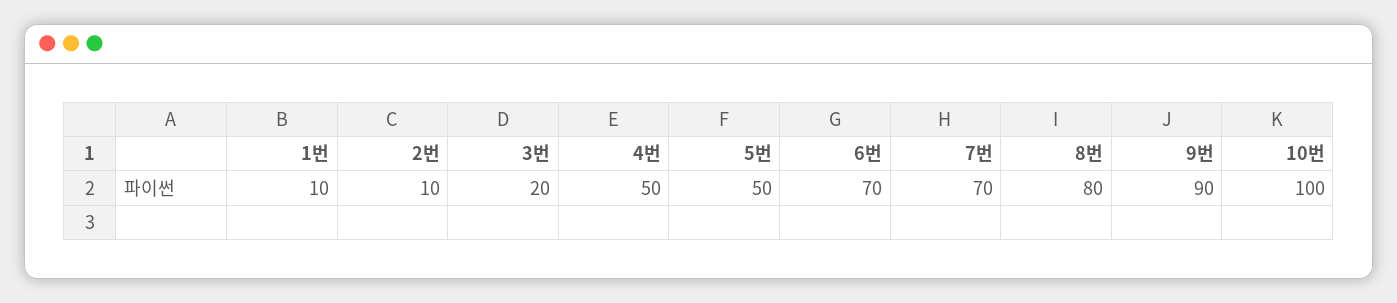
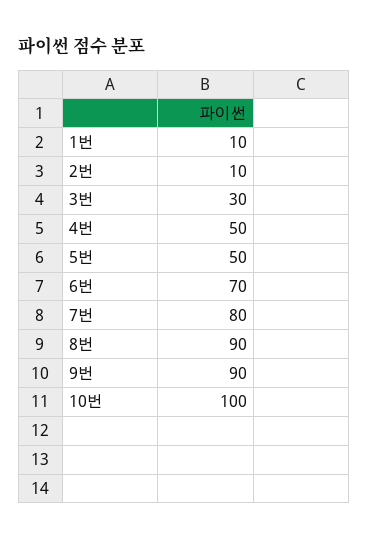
3번: 20 -> 30
7번: 70 -> 80
8번: 80 -> 90

